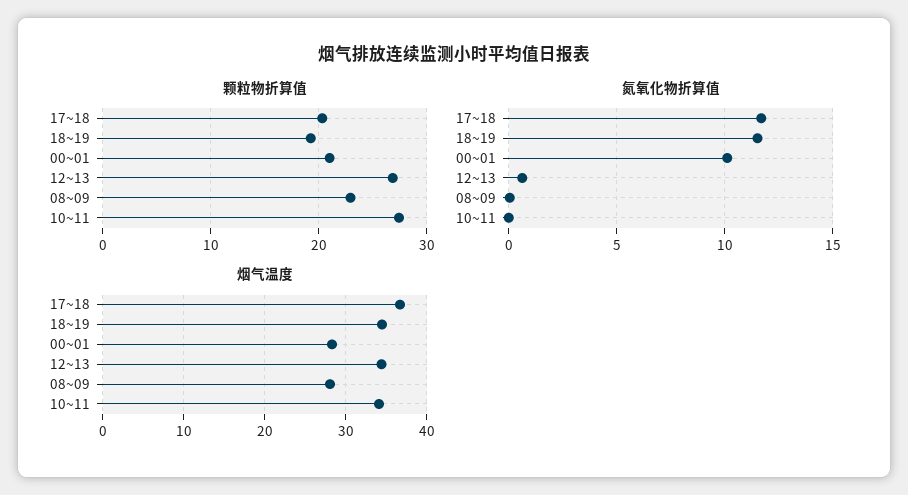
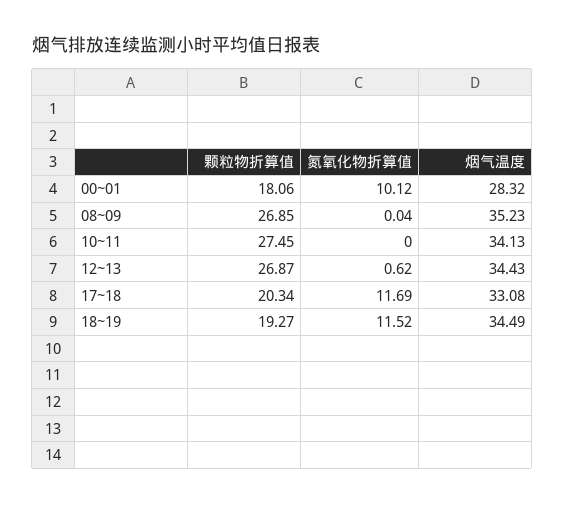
颗粒物折算值, 00~01: 21 -> 18.06
颗粒物折算值, 08~09: 23 -> 26.85
烟气温度, 17~18: 37 -> 33.08
烟气温度, 08~09: 28 -> 35.23

